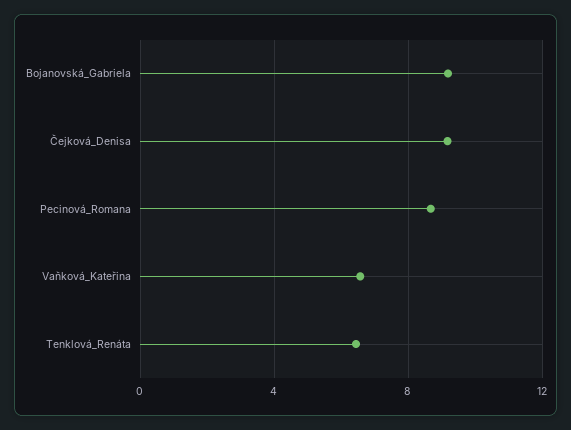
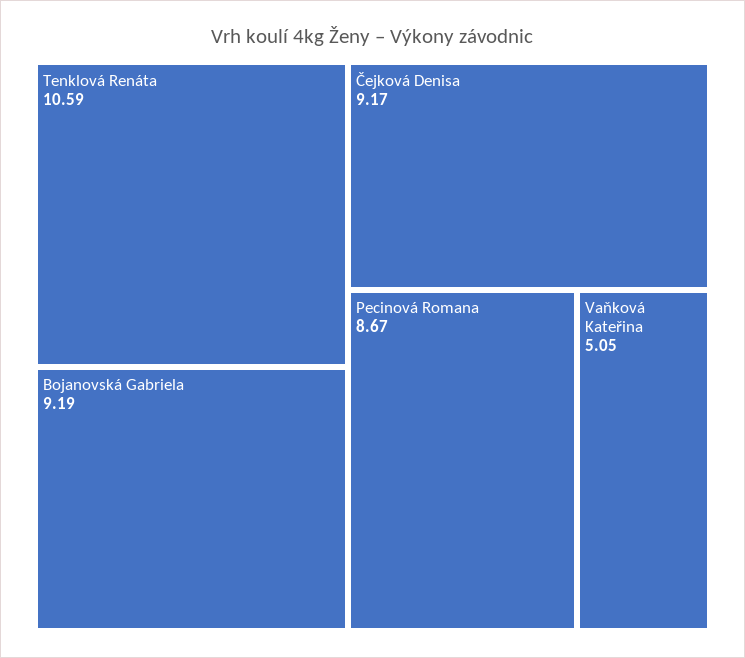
Vaňková_Kateřina: 6.5 -> 5.05
Tenklová_Renáta: 6.5 -> 10.59

